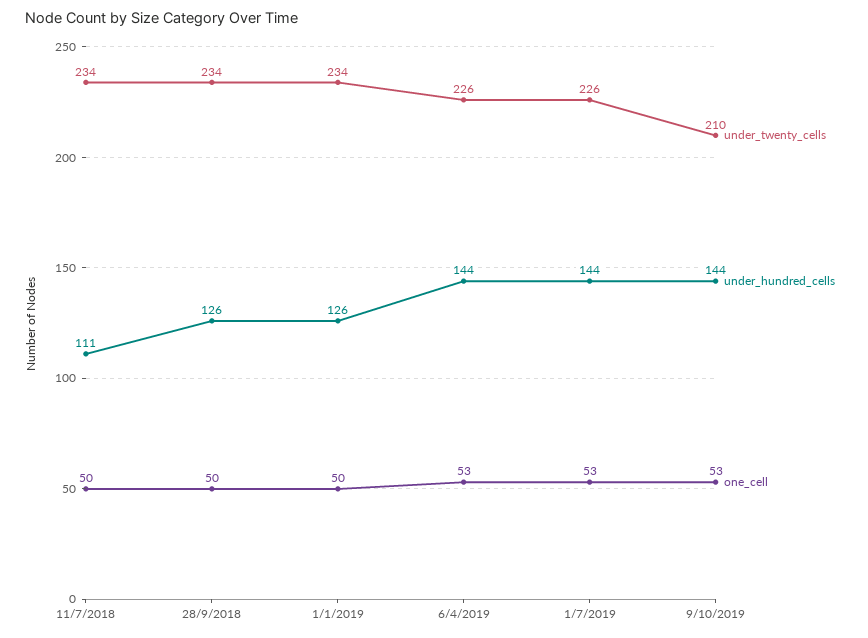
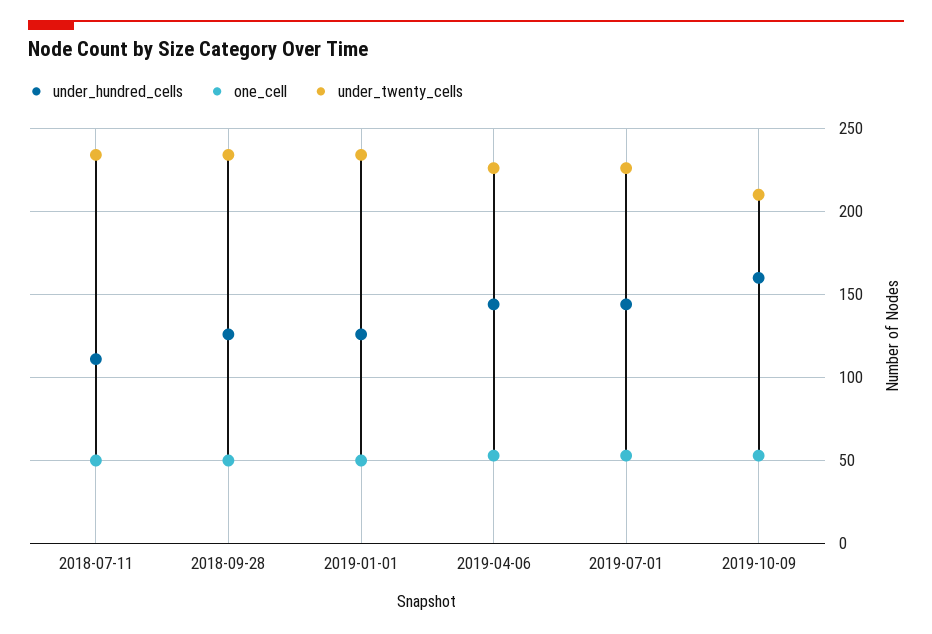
under_hundred_cells, 9/10/2019: 144 -> 160

